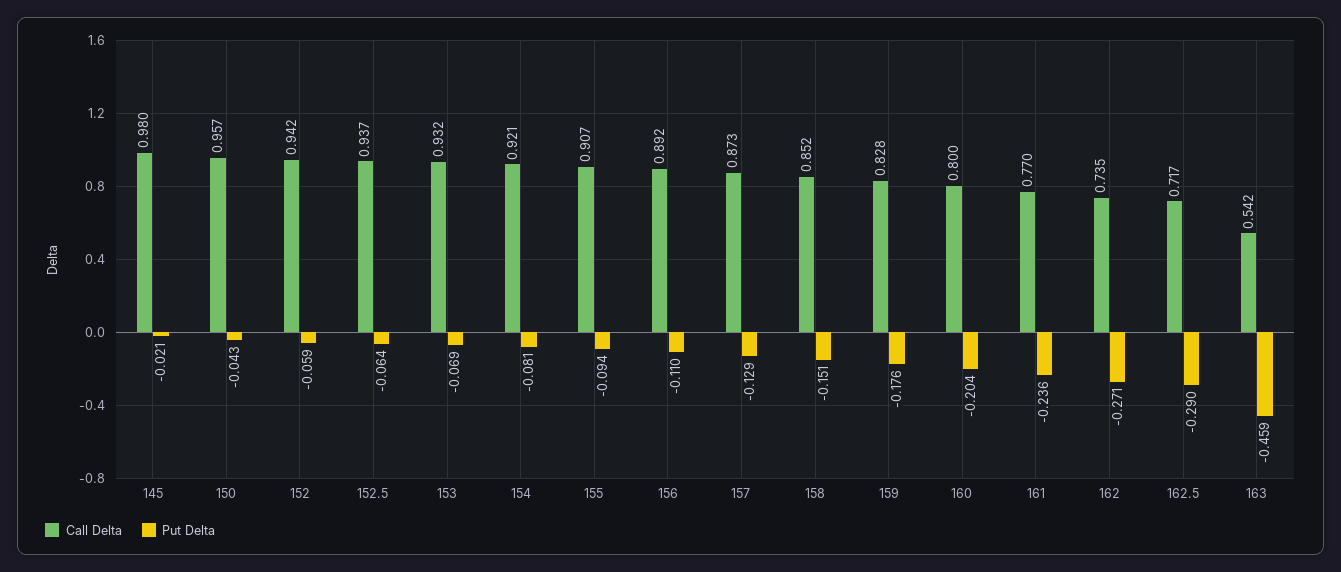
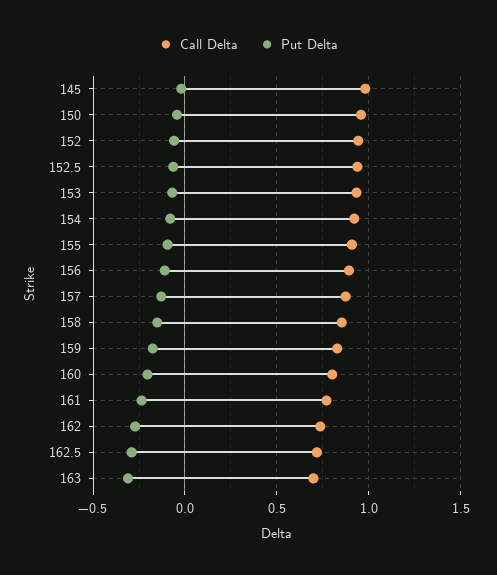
Call Delta, 163: 0.542 -> 0.7
Put Delta, 163: -0.459 -> -0.3

